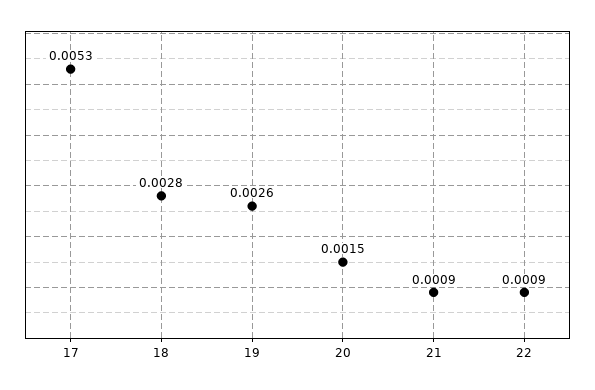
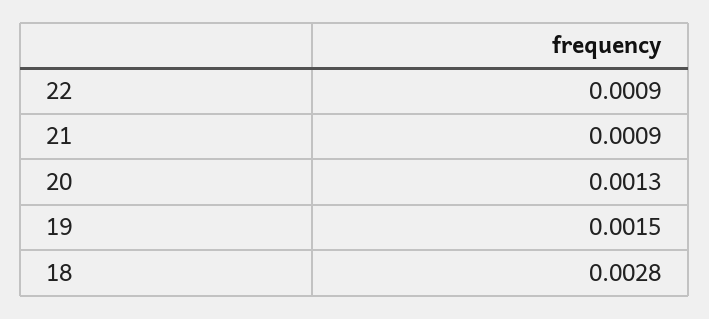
17: 0.0053 -> none
19: 0.0026 -> 0.0015
20: 0.0015 -> 0.0013

